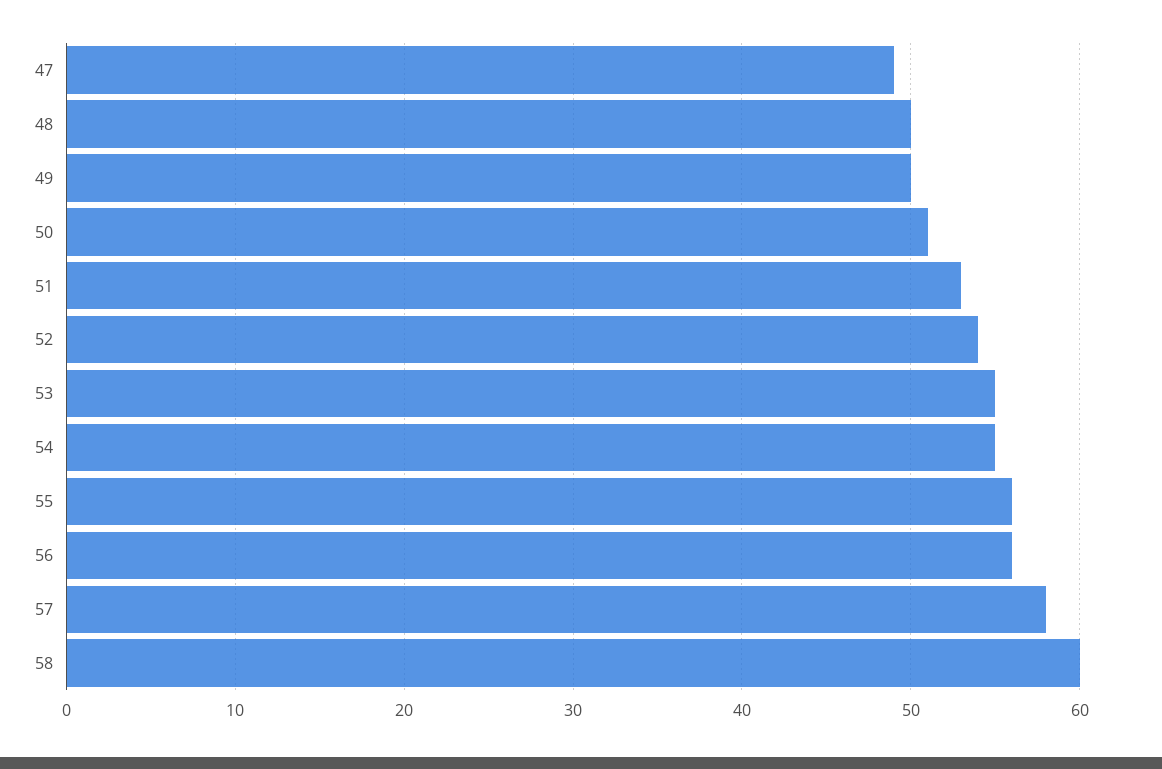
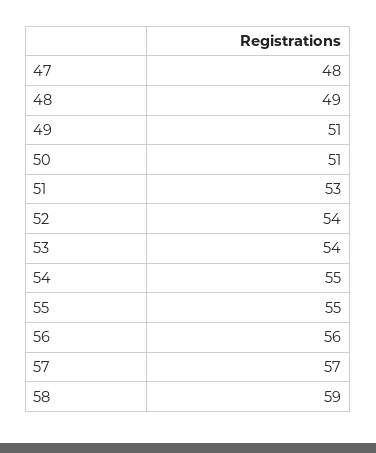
47: 49 -> 48
48: 50 -> 49
49: 50 -> 51
53: 55 -> 54
55: 56 -> 55
57: 58 -> 57
58: 60 -> 59

